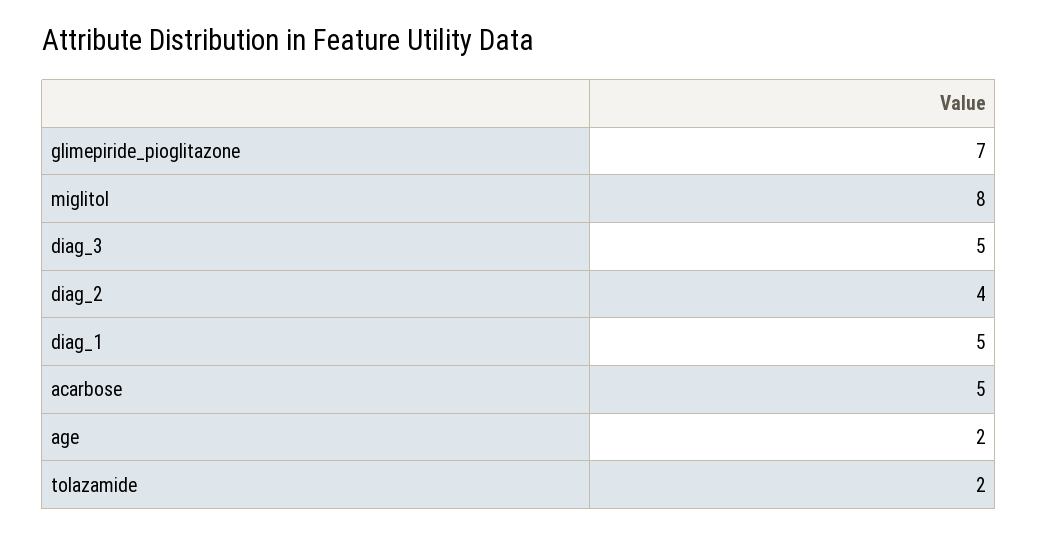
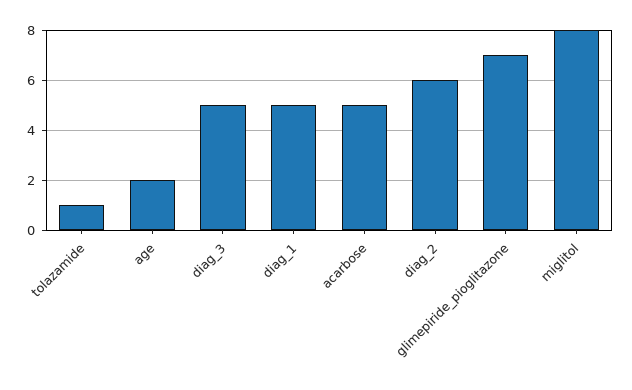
diag_2: 4 -> 6
tolazamide: 2 -> 1

